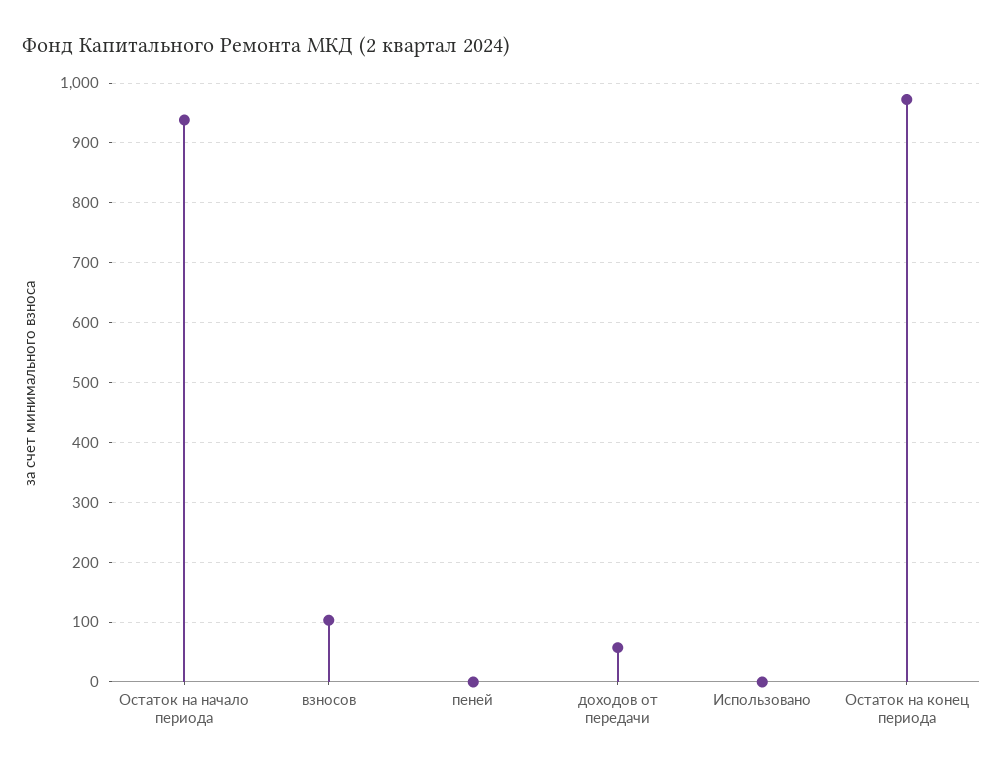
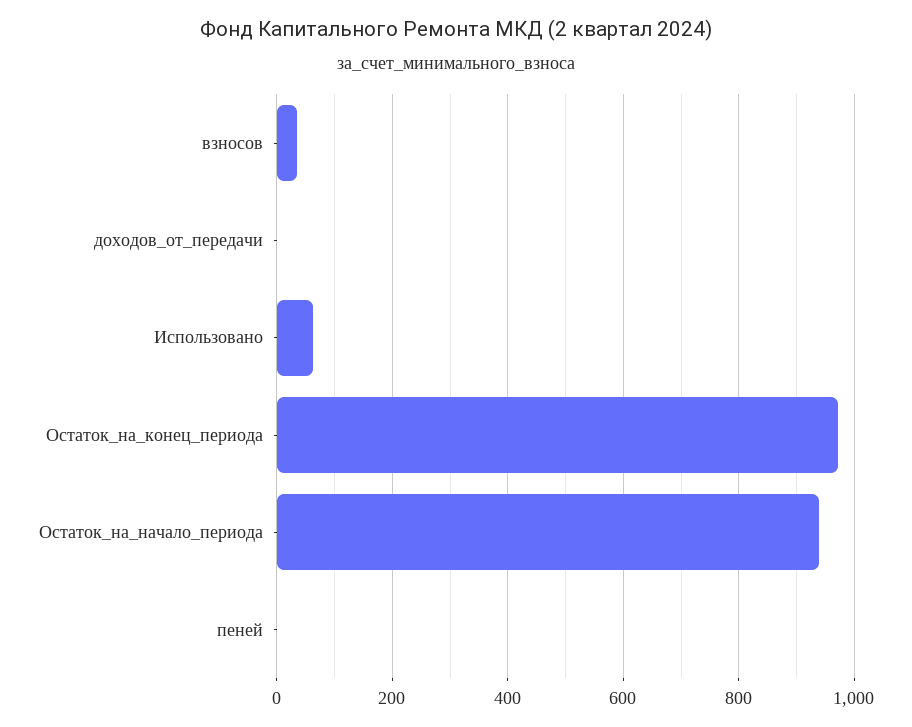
взносов: 100 -> 40
доходов от передачи: 60 -> 0
Использовано: 0 -> 60

